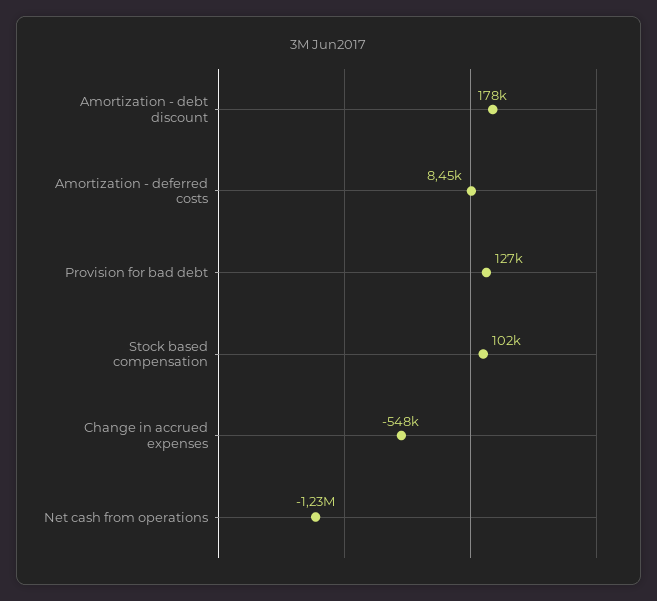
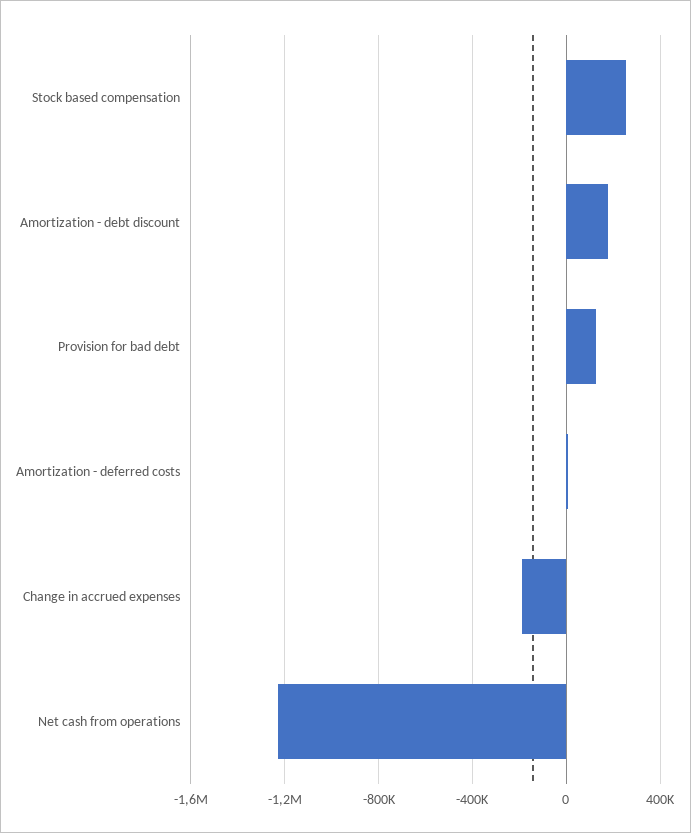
Stock based compensation: 102000 -> 250000
Change in accrued expenses: -548000 -> -200000

